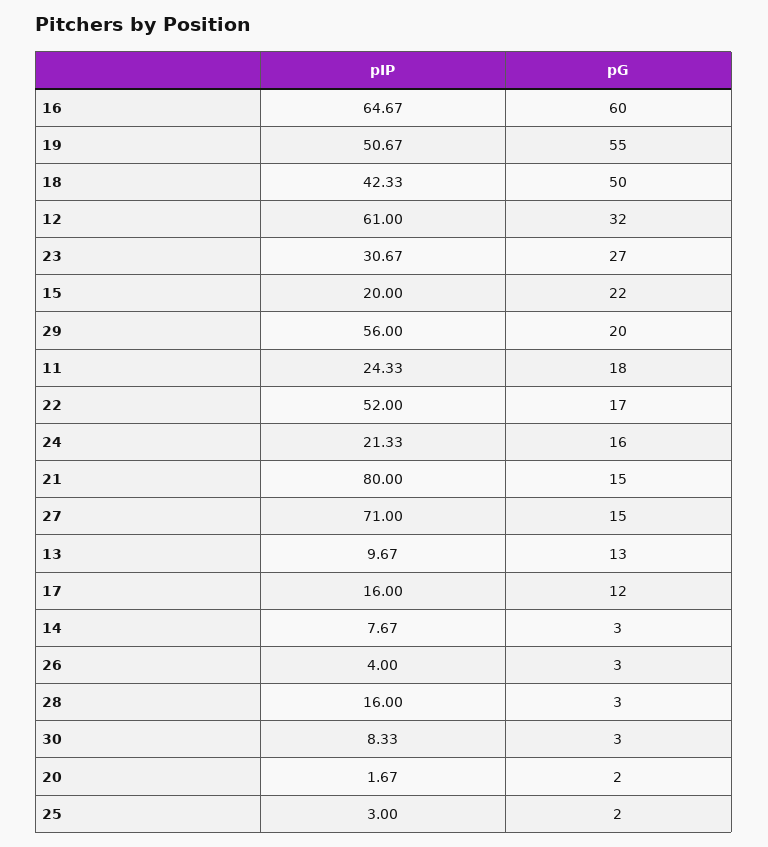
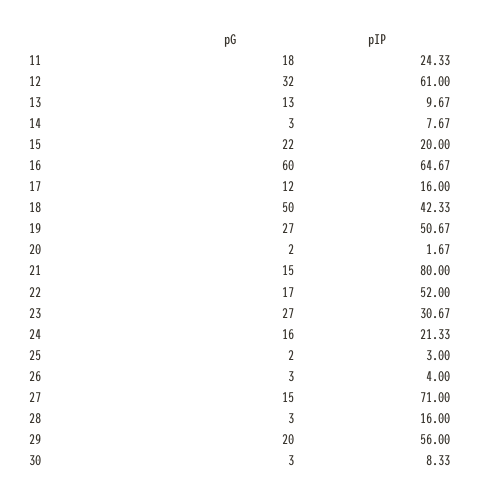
pG, 19: 55 -> 27

